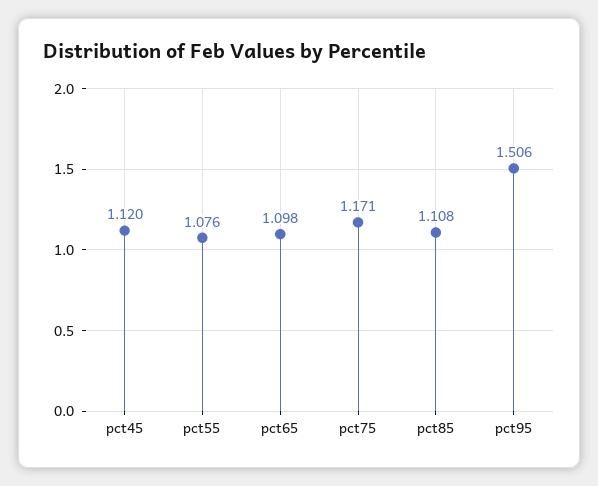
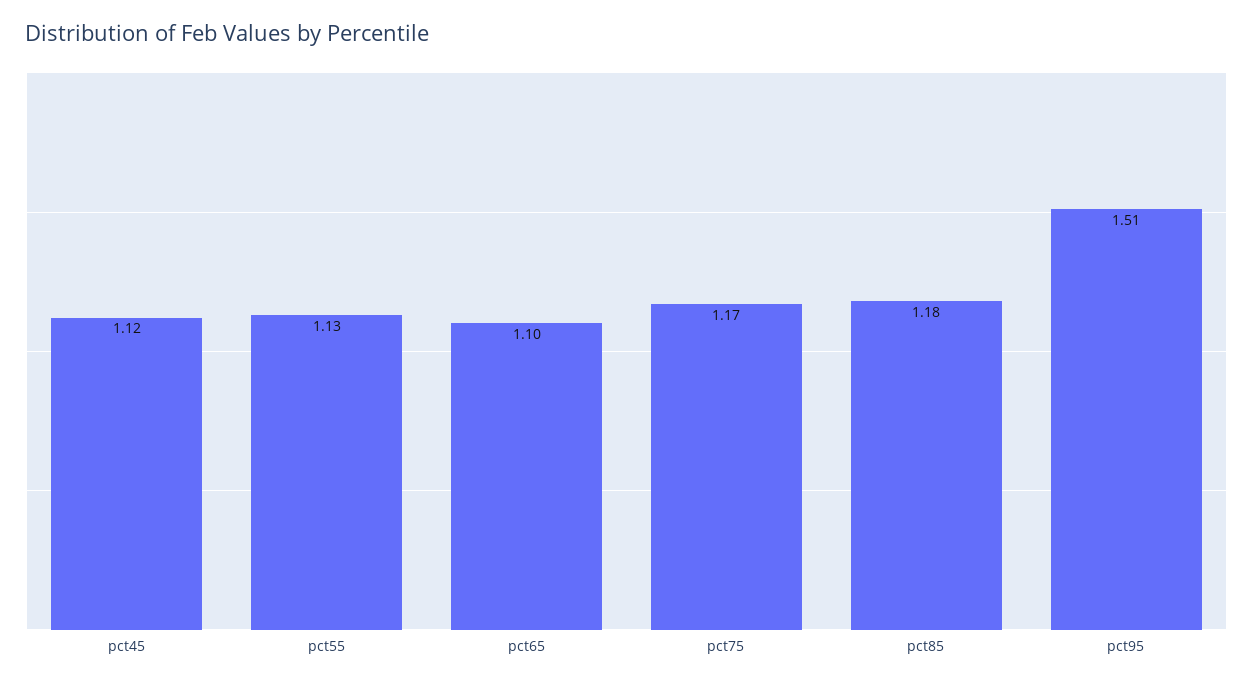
pct55: 1.076 -> 1.13
pct85: 1.108 -> 1.18

